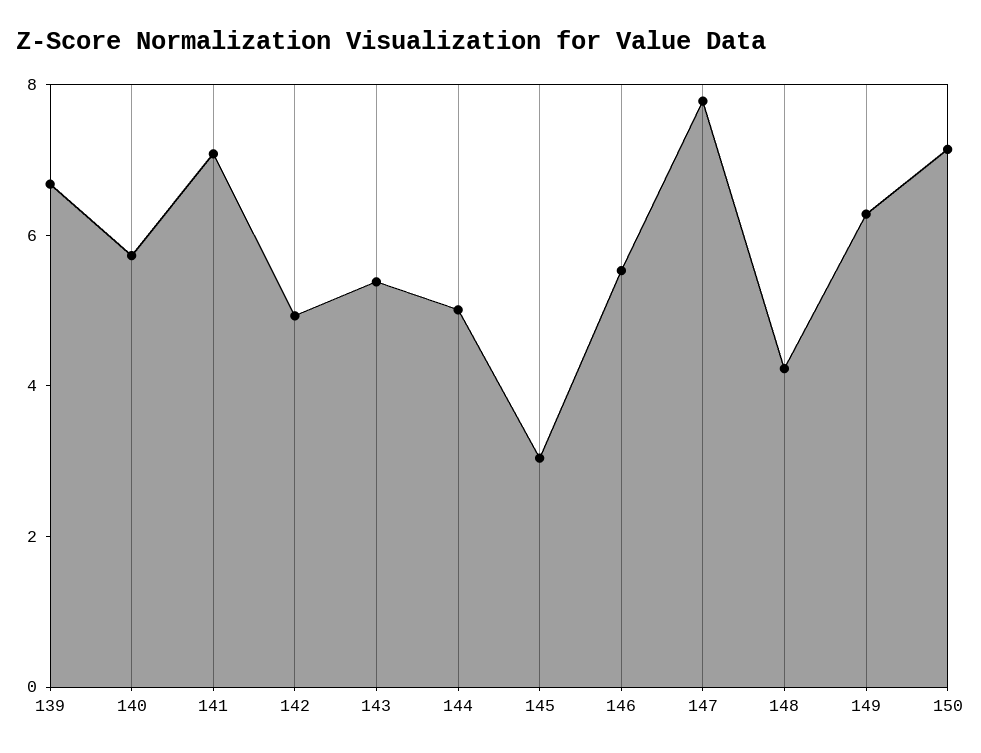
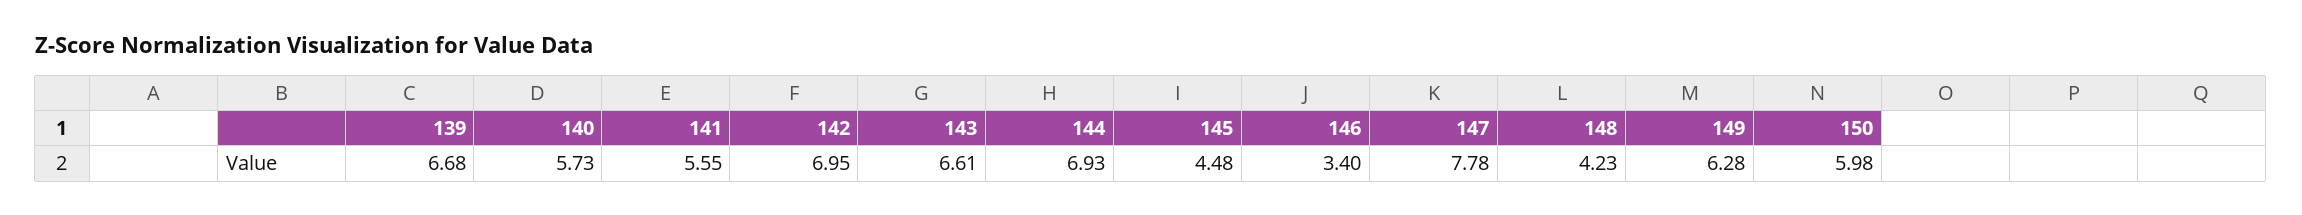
141: 7 -> 5.55
142: 5 -> 6.95
143: 5.5 -> 6.61
144: 5 -> 6.93
145: 3 -> 4.48
146: 5.5 -> 3.4
150: 7 -> 5.98

